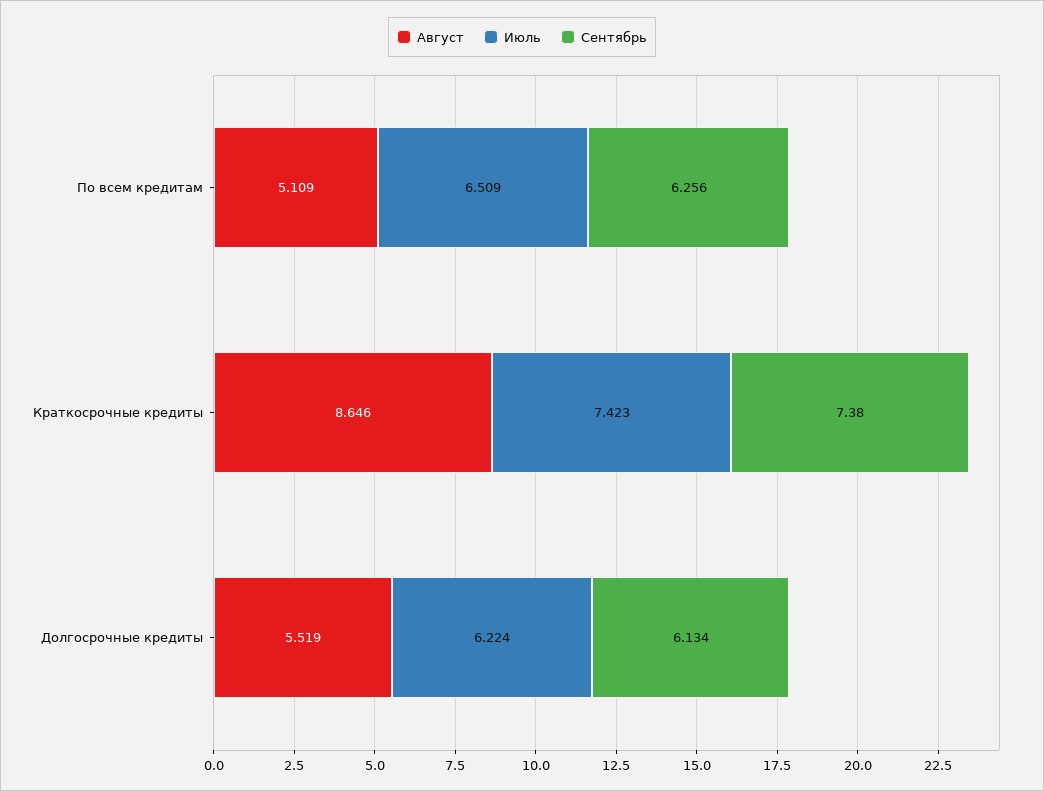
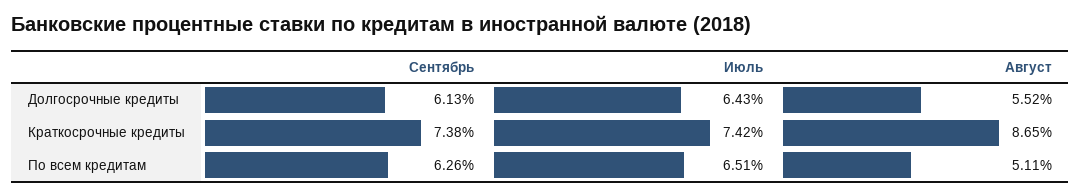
Июль, Долгосрочные кредиты: 6.224 -> 6.43

